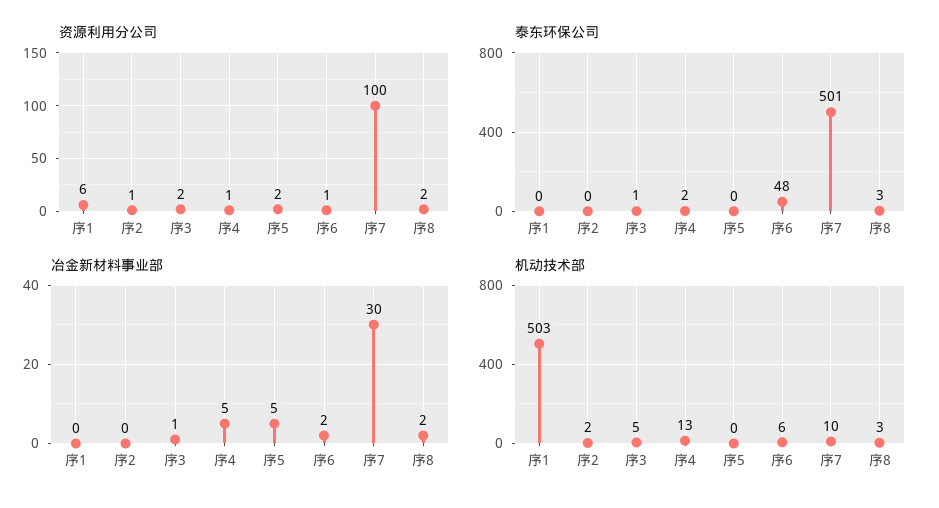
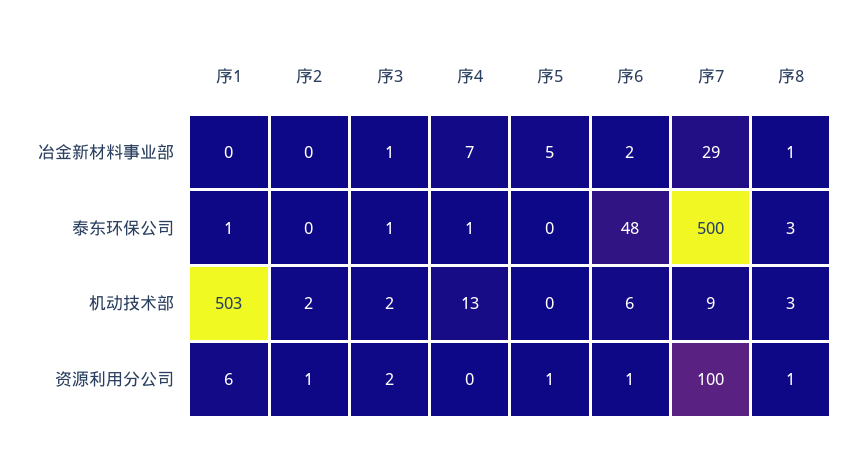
资源利用分公司, 序4: 1 -> 0
资源利用分公司, 序5: 2 -> 1
资源利用分公司, 序8: 2 -> 1
泰东环保公司, 序1: 0 -> 1
泰东环保公司, 序4: 2 -> 1
泰东环保公司, 序7: 501 -> 500
冶金新材料事业部, 序4: 5 -> 7
冶金新材料事业部, 序7: 30 -> 29
冶金新材料事业部, 序8: 2 -> 1
机动技术部, 序3: 5 -> 2
机动技术部, 序7: 10 -> 9

